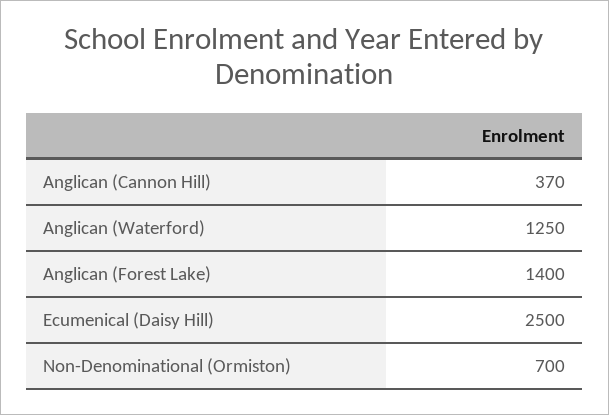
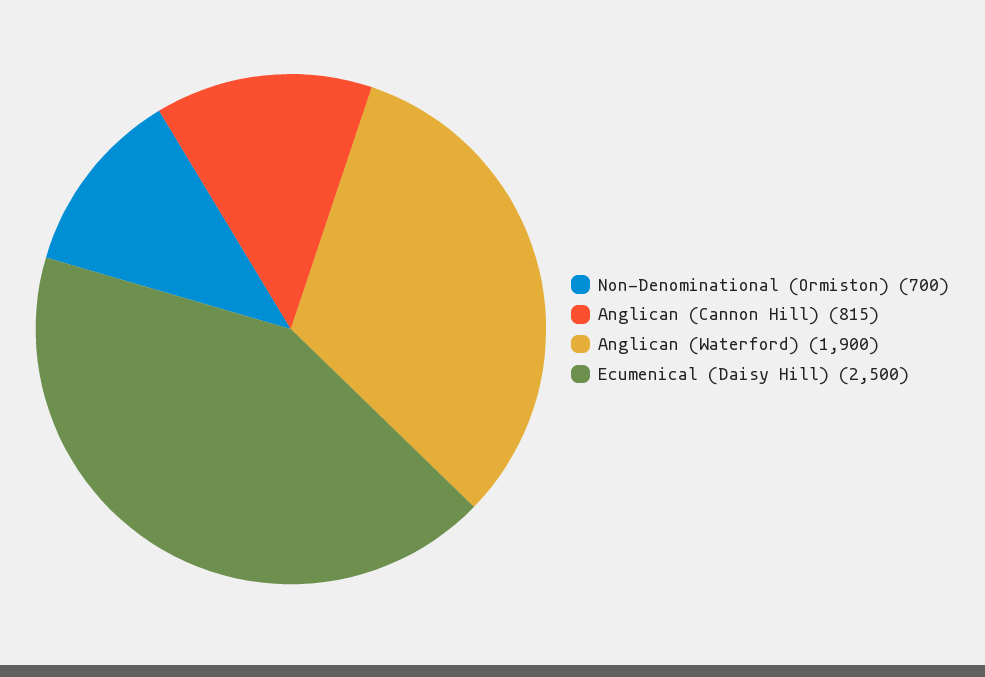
Anglican (Cannon Hill): 370 -> 815
Anglican (Waterford): 1250 -> 1900
Anglican (Forest Lake): 1400 -> none

